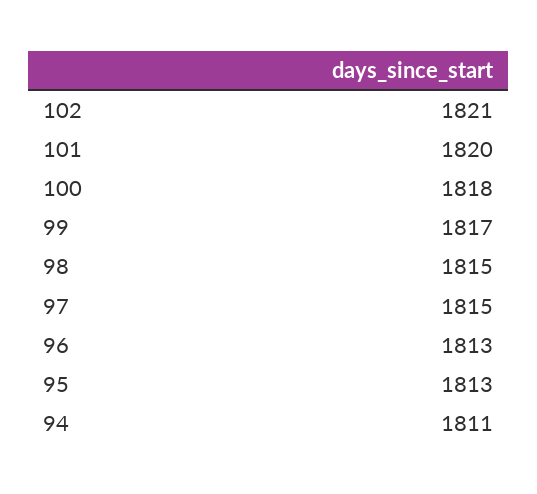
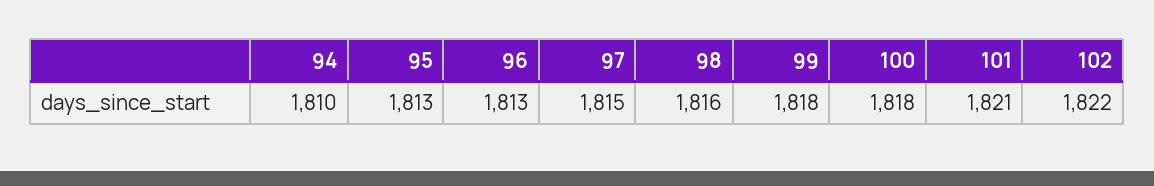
102: 1821 -> 1822
101: 1820 -> 1821
99: 1817 -> 1818
98: 1815 -> 1816
94: 1811 -> 1810

